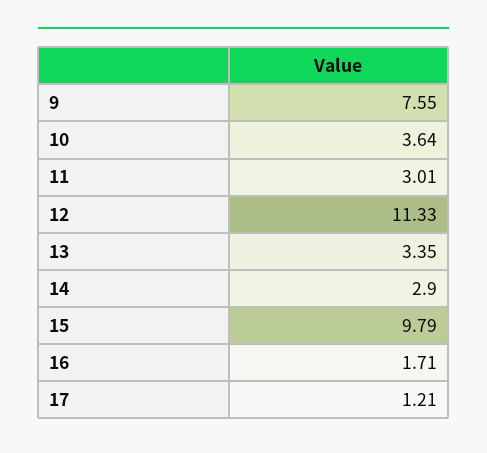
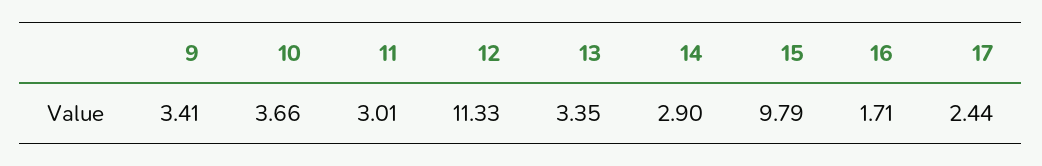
9: 7.55 -> 3.41
10: 3.64 -> 3.66
17: 1.21 -> 2.44

